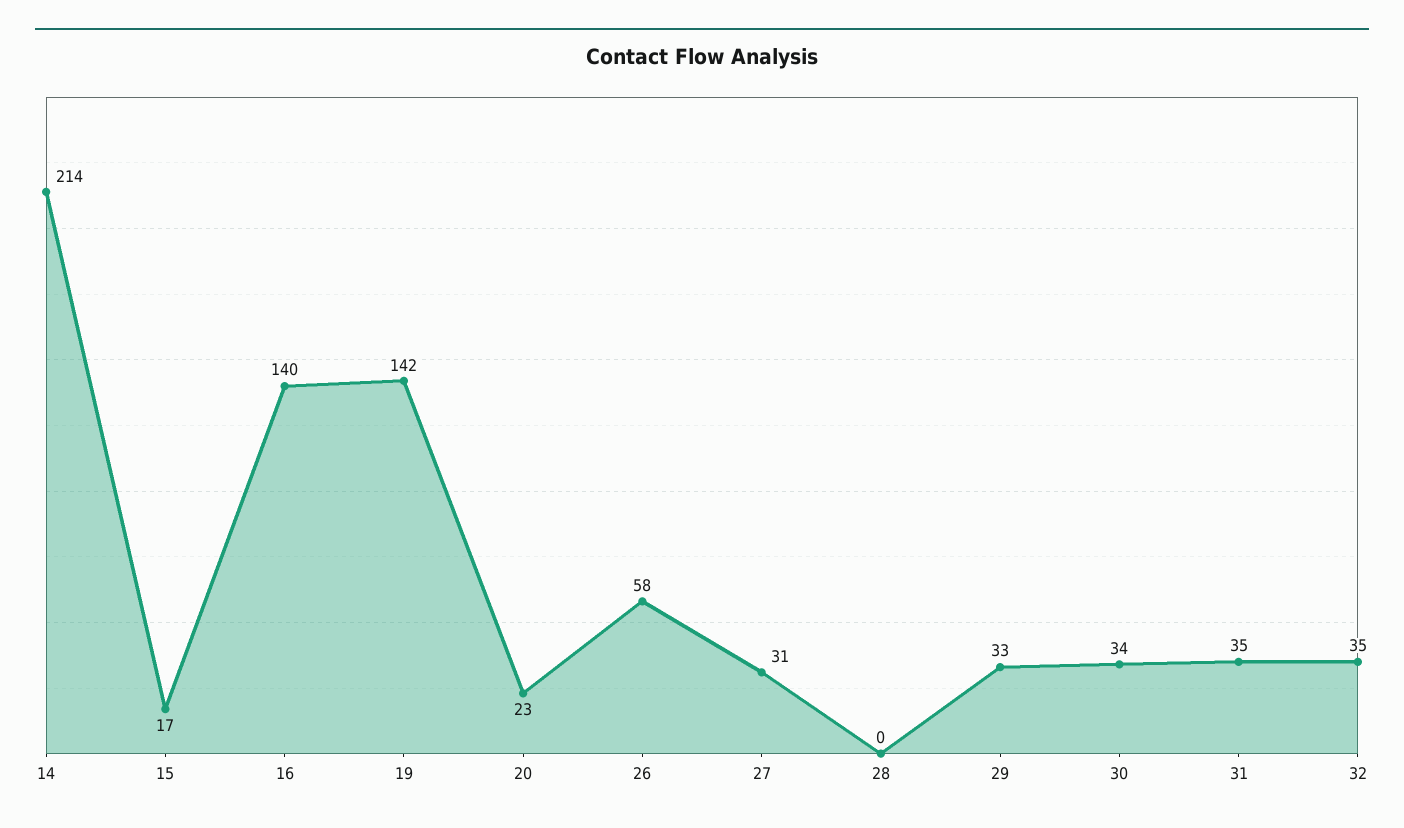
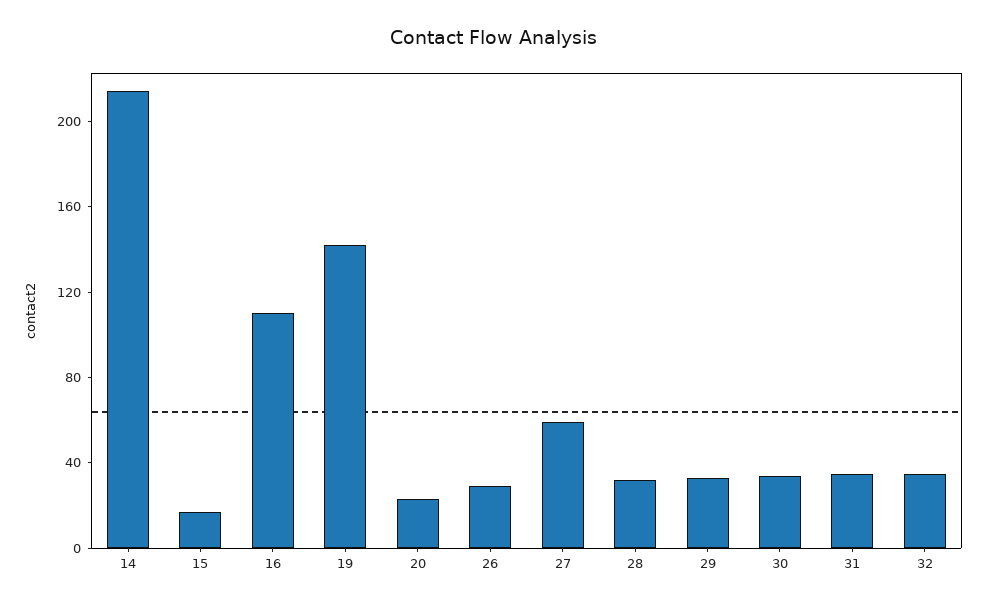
16: 140 -> 110
26: 58 -> 30
27: 31 -> 60
28: 0 -> 30

